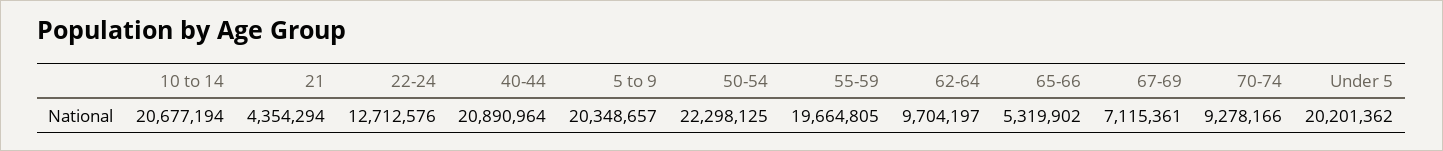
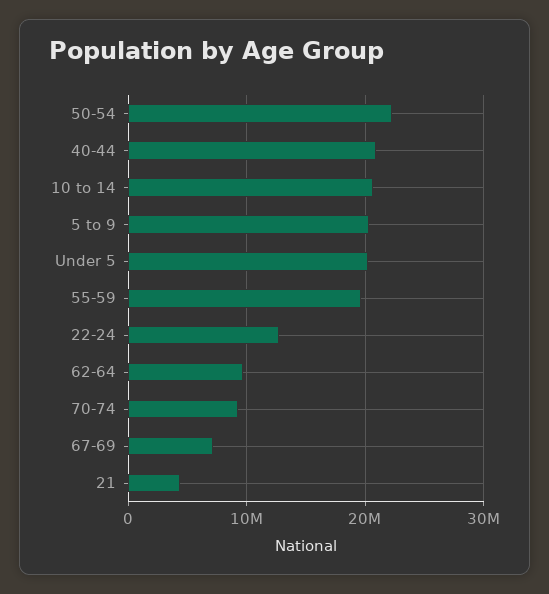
65-66: 5319902 -> none

